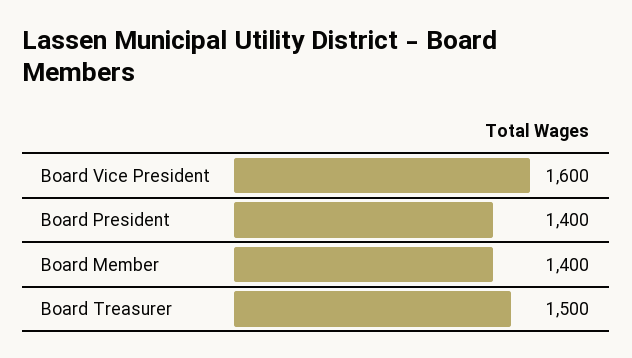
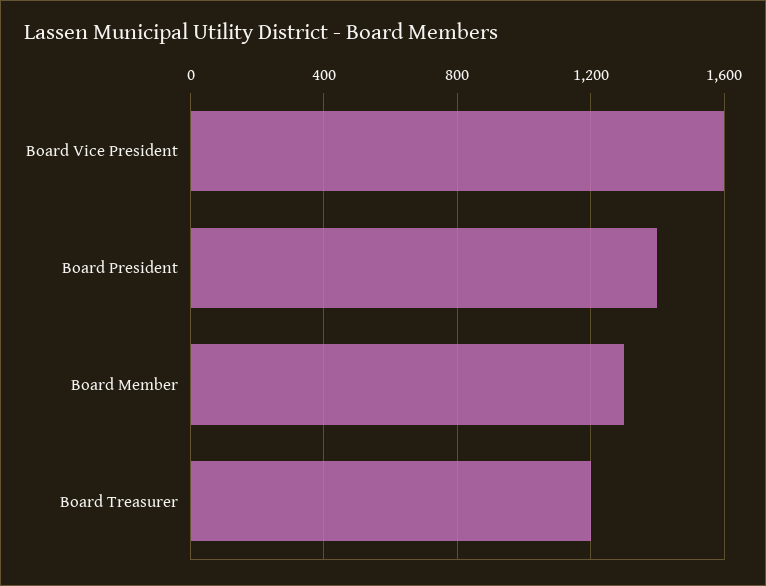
Board Member: 1400 -> 1300
Board Treasurer: 1500 -> 1200

